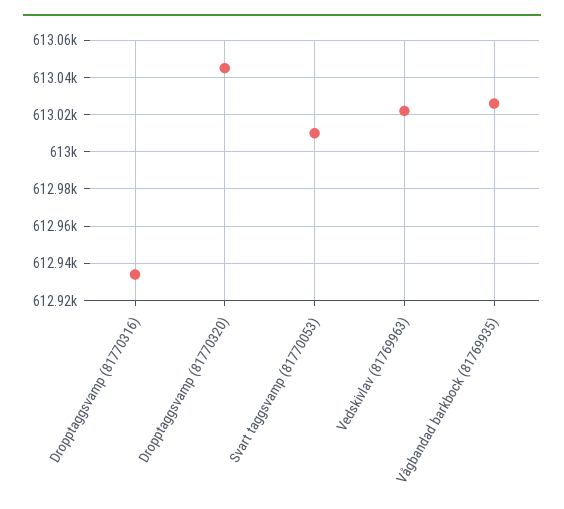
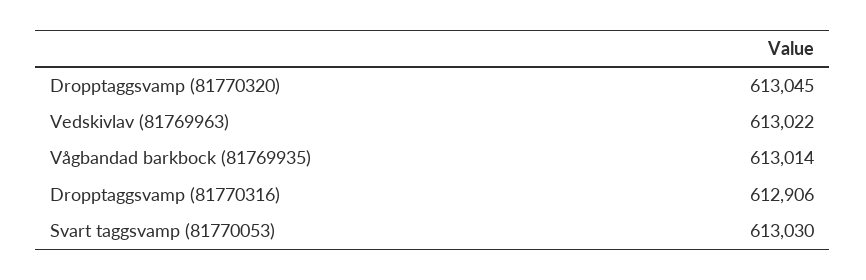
Dropptaggsvamp (81770316): 612935 -> 612906
Svart taggsvamp (81770053): 613010 -> 613030
Vågbandad barkbock (81769935): 613025 -> 613014

